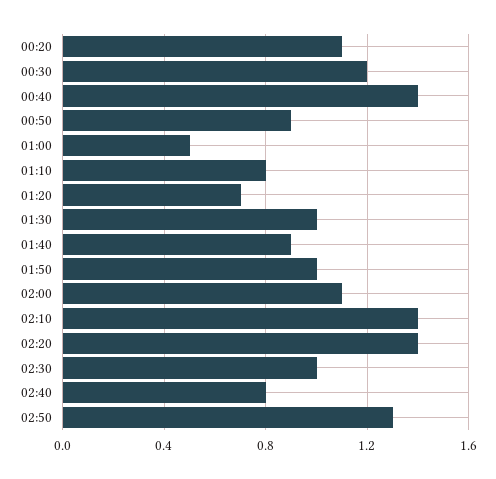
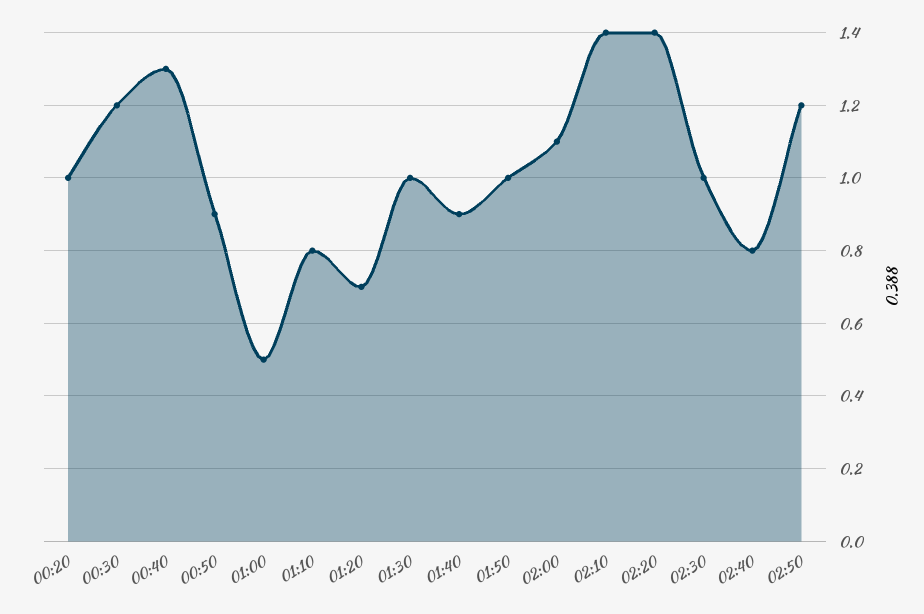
00:20: 1.1 -> 1
00:40: 1.4 -> 1.3
02:50: 1.3 -> 1.2

